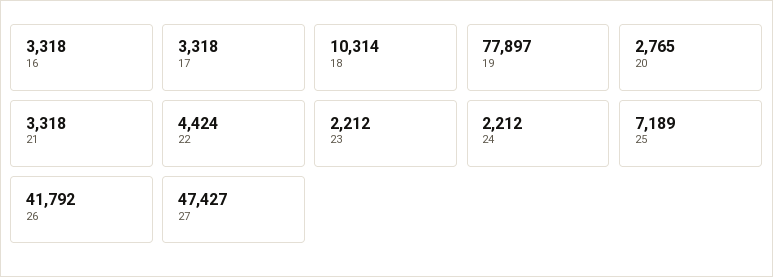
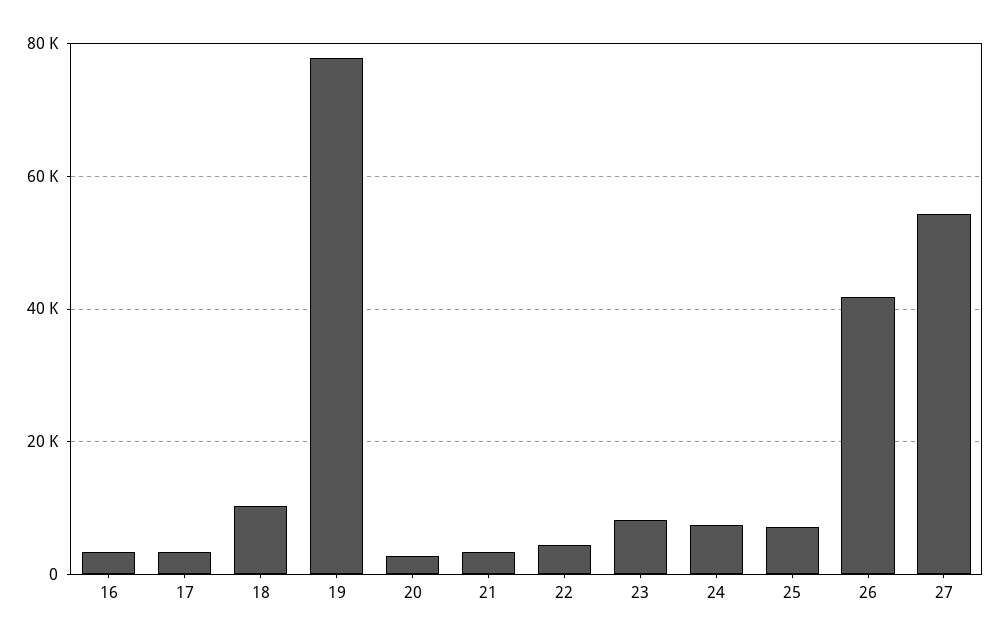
23: 2212 -> 8000
24: 2212 -> 8000
27: 47427 -> 54000

